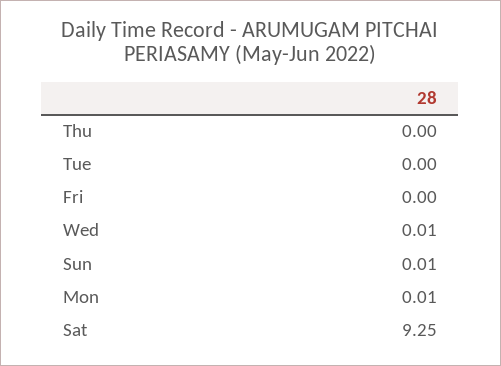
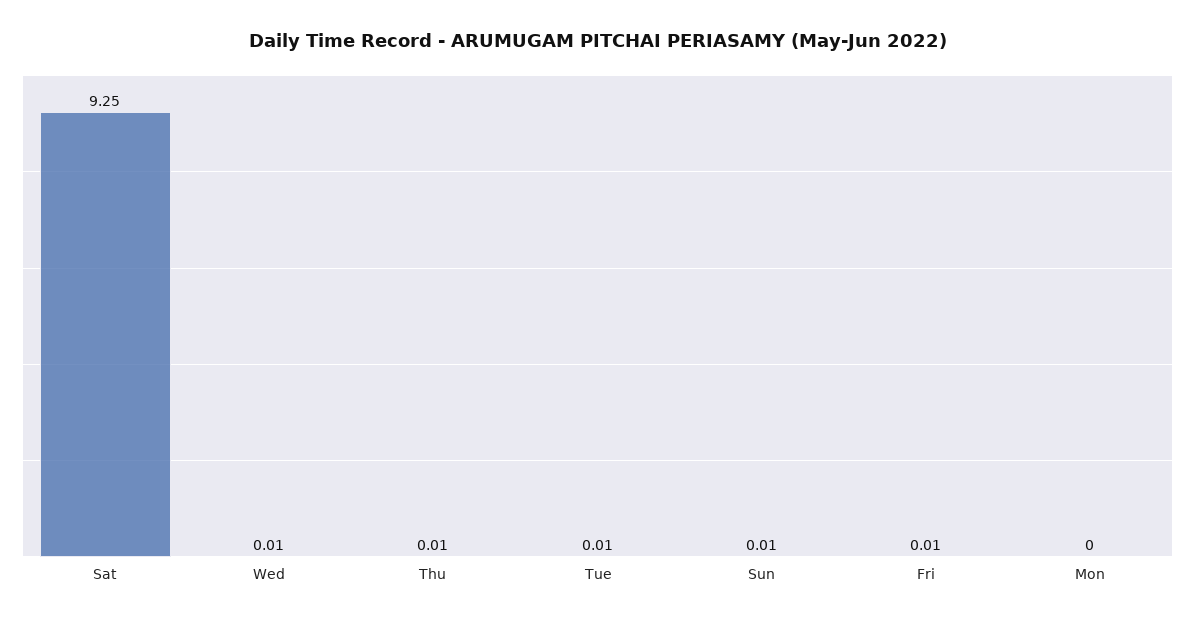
Thu: 0 -> 0.01
Tue: 0 -> 0.01
Fri: 0 -> 0.01
Mon: 0.01 -> 0

